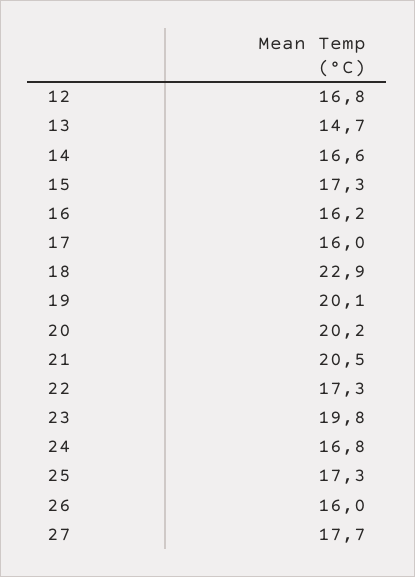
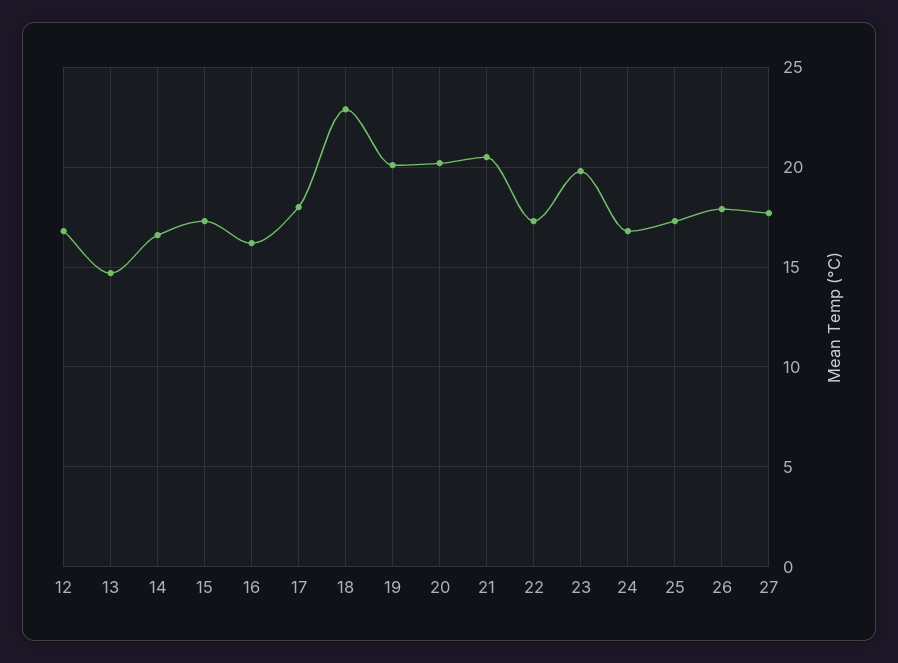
17: 16 -> 18
26: 16 -> 18

